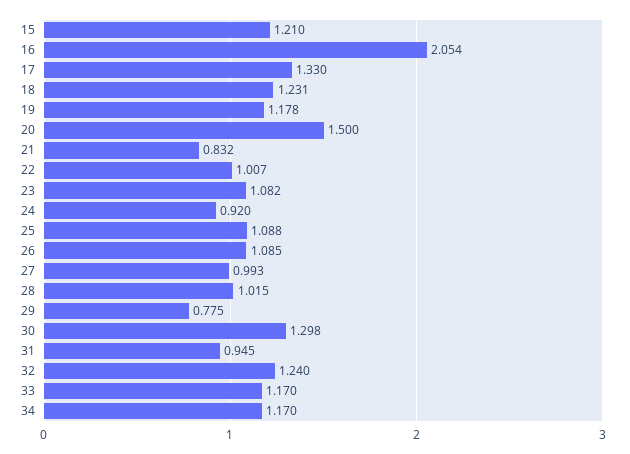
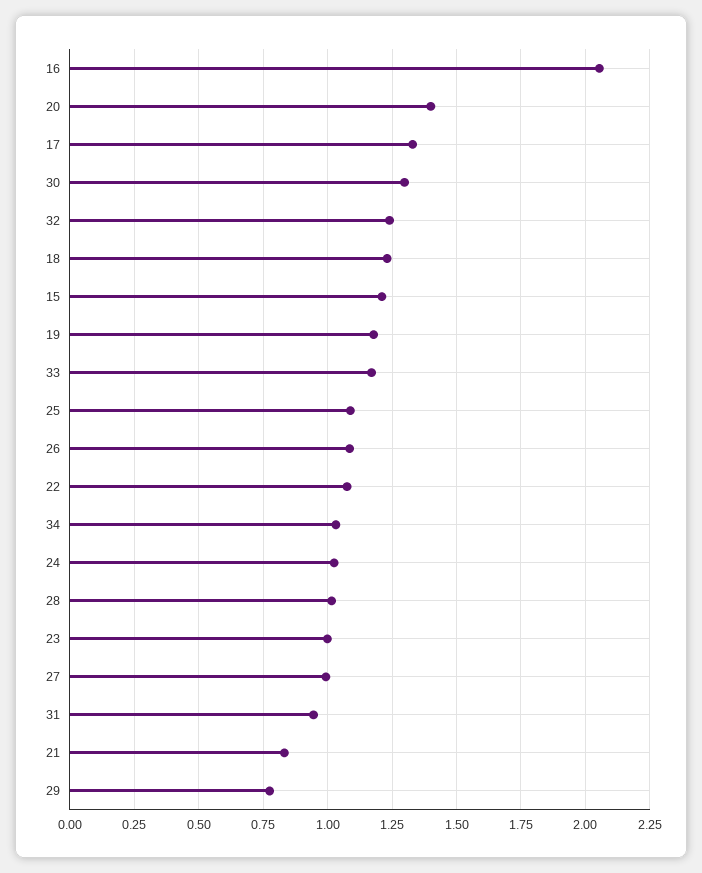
20: 1.5 -> 1.4
22: 1.007 -> 1.075
23: 1.082 -> 1
24: 0.92 -> 1.025
34: 1.17 -> 1.025

